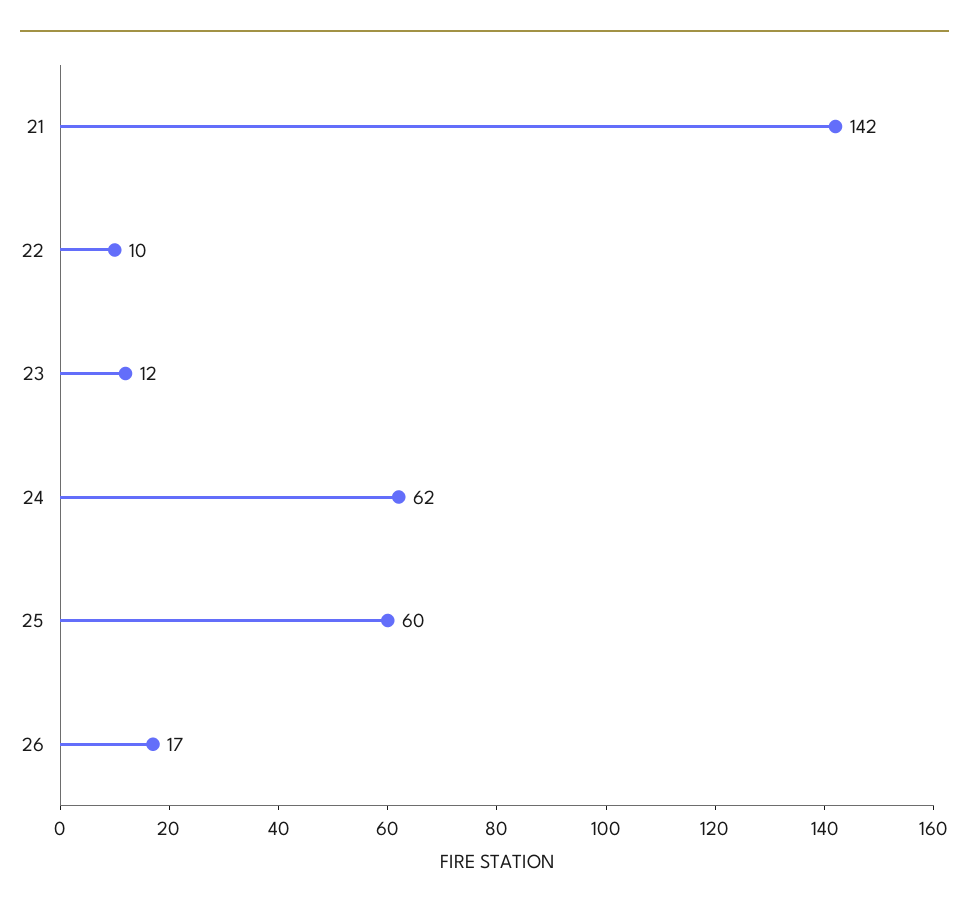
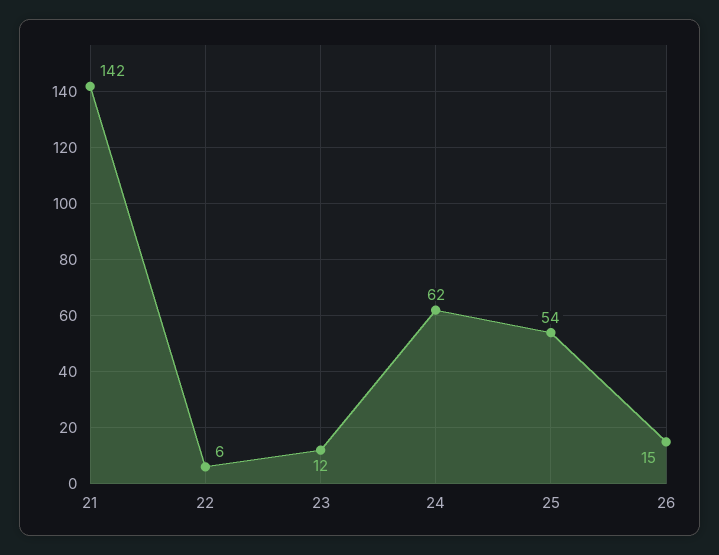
22: 10 -> 6
25: 60 -> 54
26: 17 -> 15

